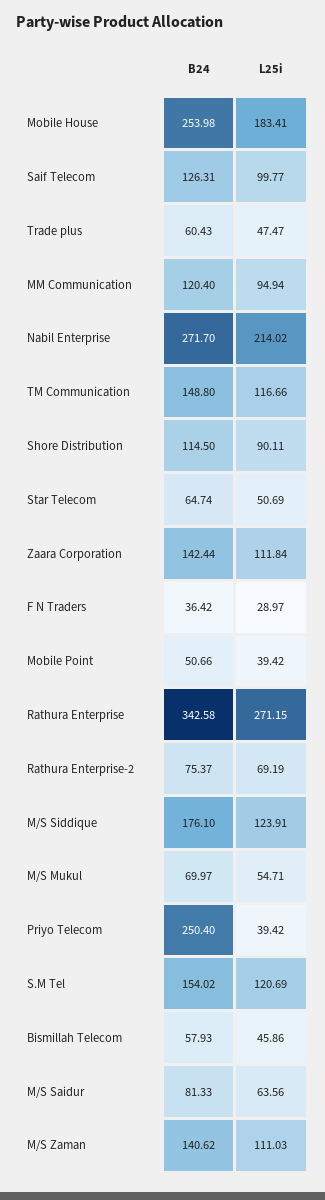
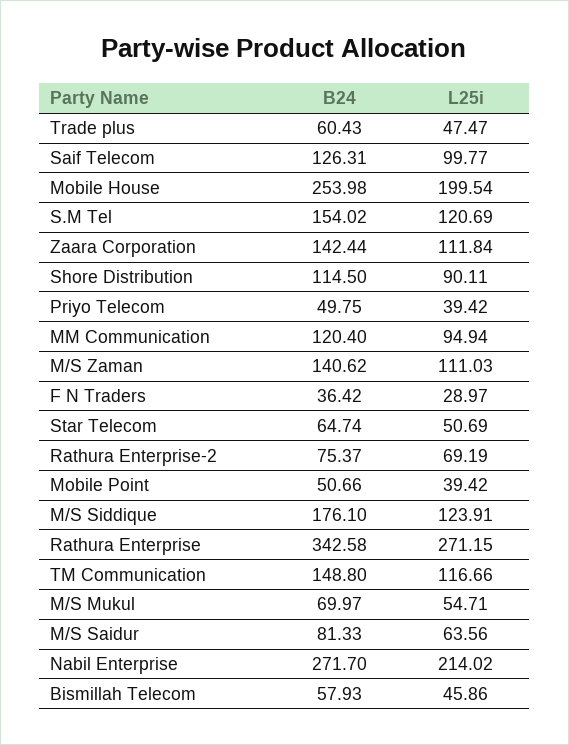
L25i, Mobile House: 183.41 -> 199.54
B24, Priyo Telecom: 250.4 -> 49.75

